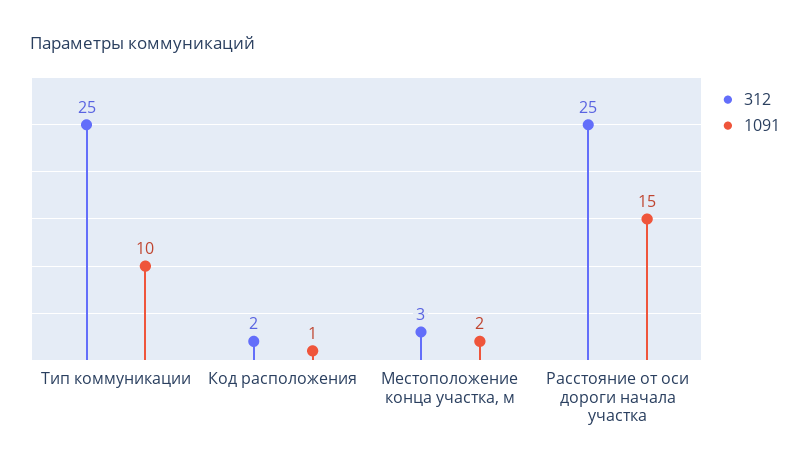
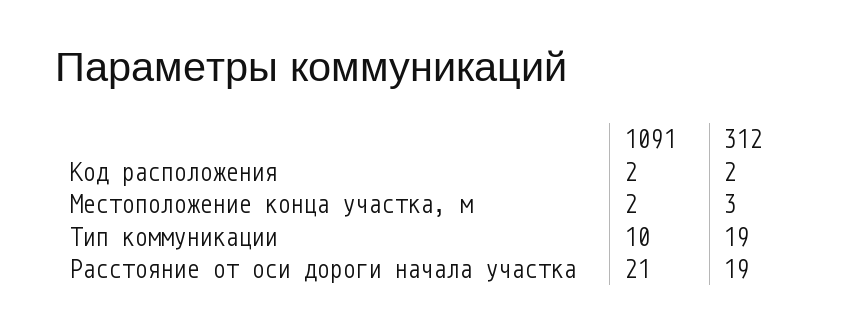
312, Тип коммуникации: 25 -> 19
1091, Код расположения: 1 -> 2
312, Расстояние от оси дороги начала участка: 25 -> 19
1091, Расстояние от оси дороги начала участка: 15 -> 21

